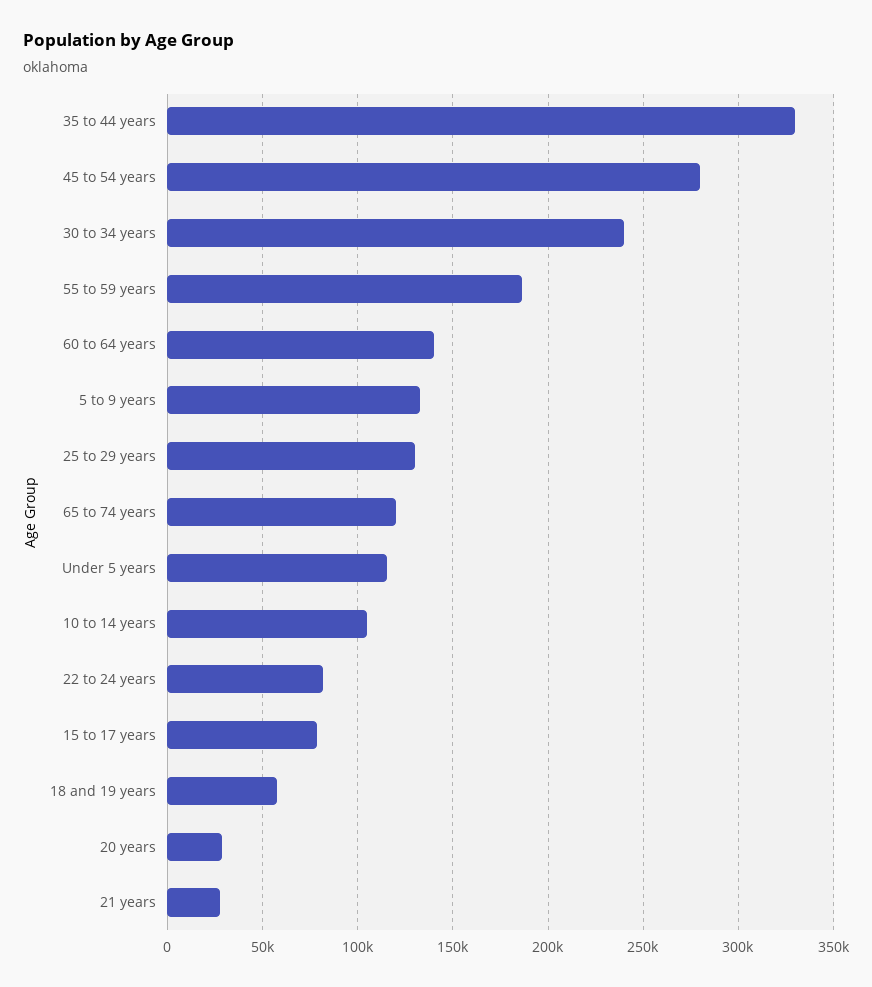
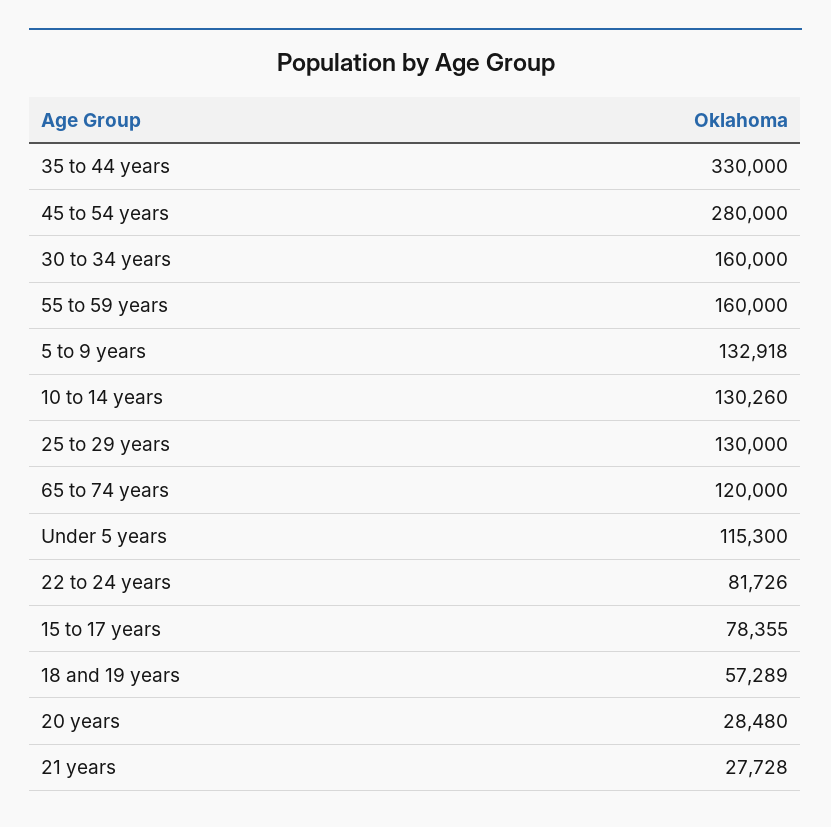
30 to 34 years: 240000 -> 160000
55 to 59 years: 185000 -> 160000
60 to 64 years: 140000 -> none
10 to 14 years: 105000 -> 130260

